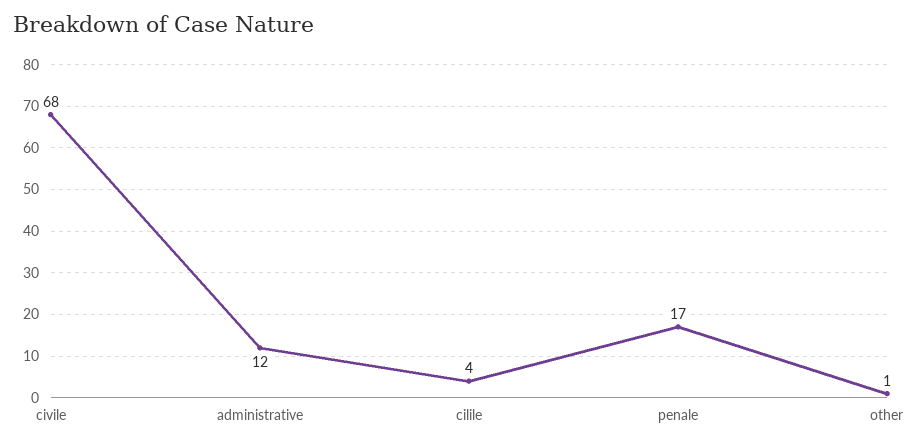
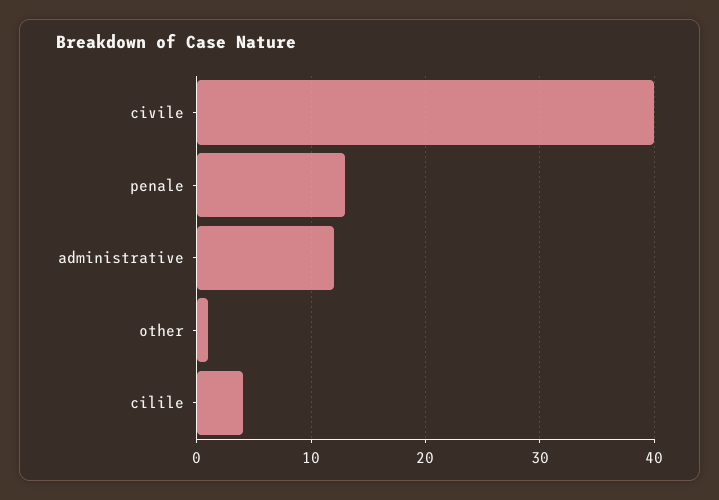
civile: 68 -> 40
penale: 17 -> 13

